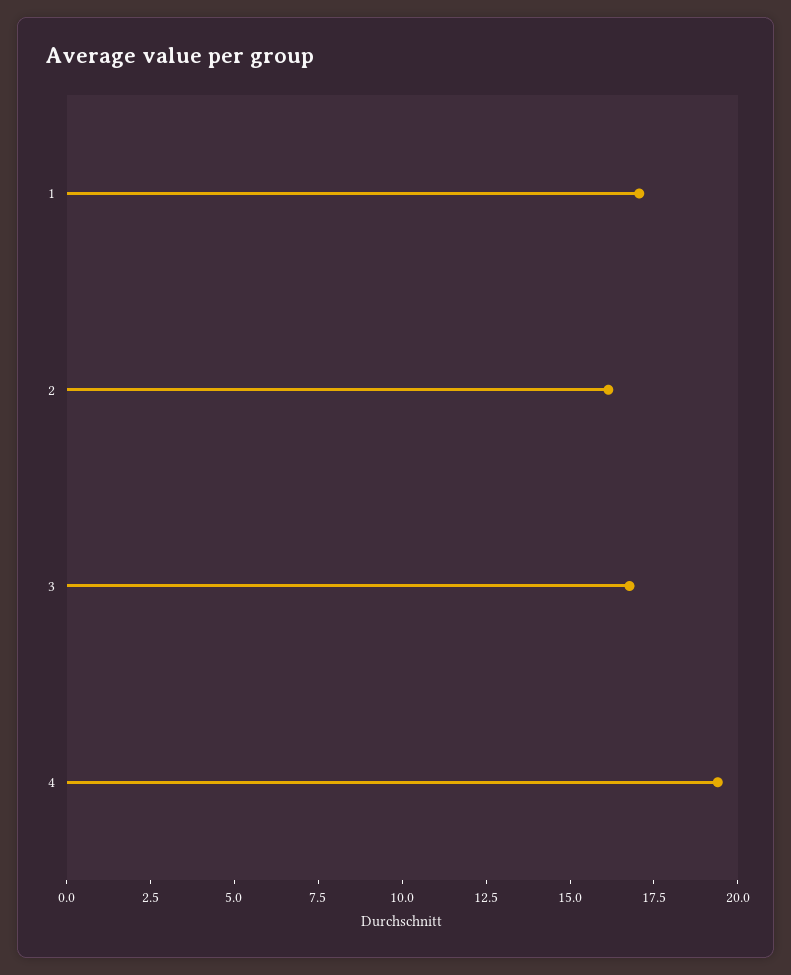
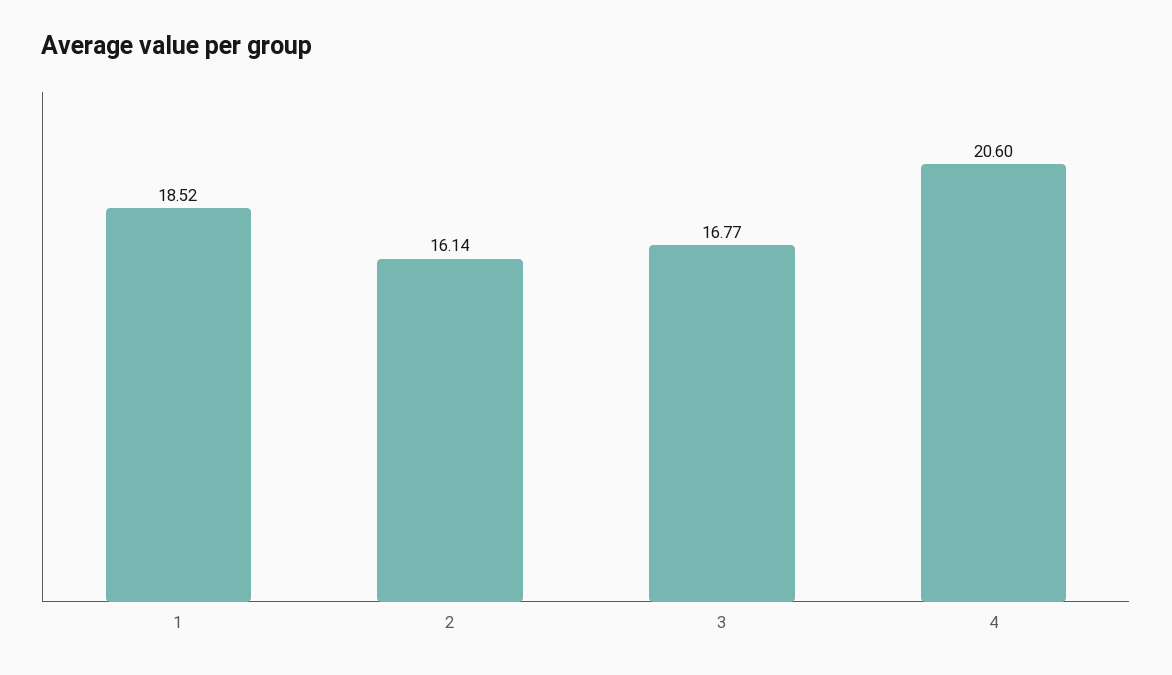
1: 17 -> 18.52
4: 19.5 -> 20.6

